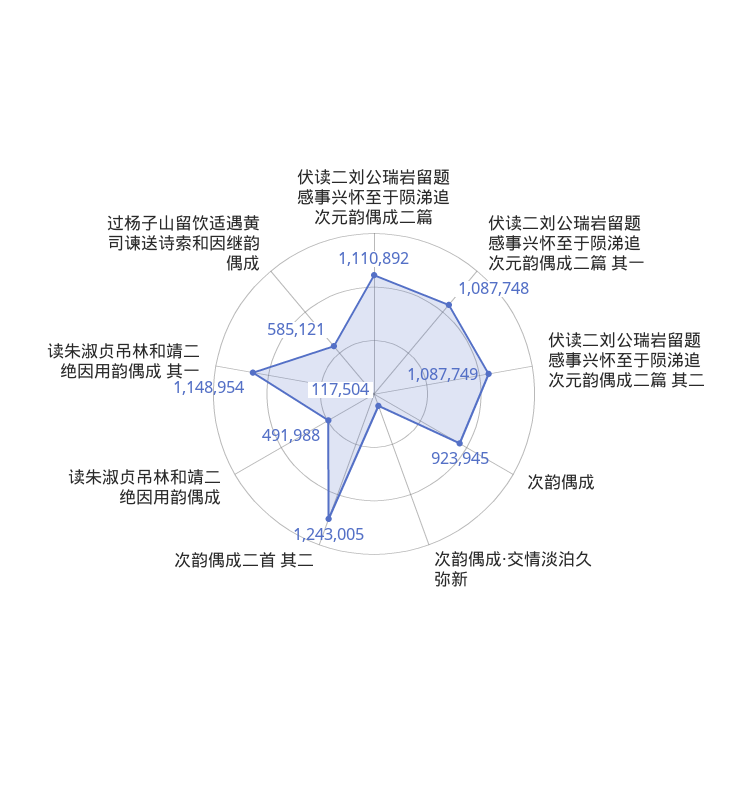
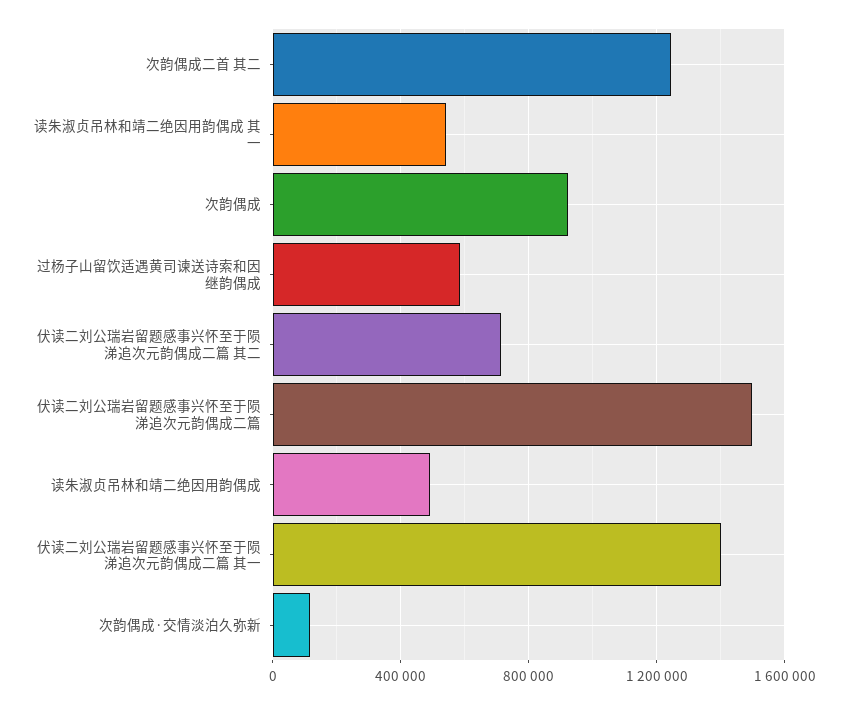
伏读二刘公瑞岩留题感事兴怀至于陨涕追次元韵偶成二篇: 1110892 -> 1500000
伏读二刘公瑞岩留题感事兴怀至于陨涕追次元韵偶成二篇 其一: 1087748 -> 1400000
伏读二刘公瑞岩留题感事兴怀至于陨涕追次元韵偶成二篇 其二: 1087749 -> 700000
读朱淑贞吊林和靖二绝因用韵偶成 其一: 1148954 -> 550000

